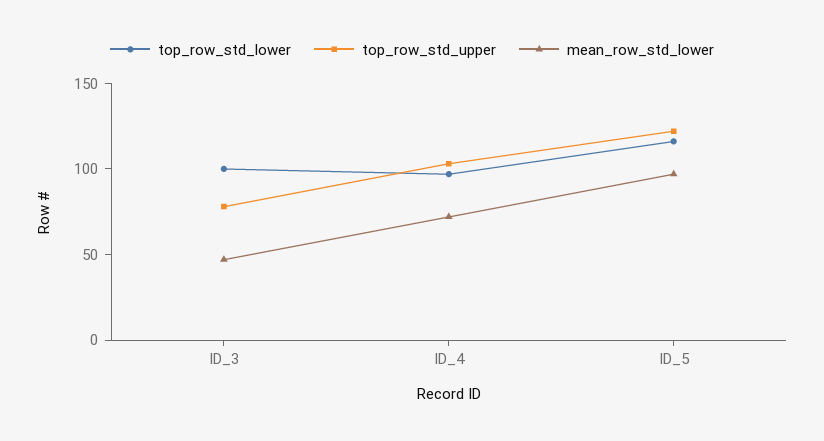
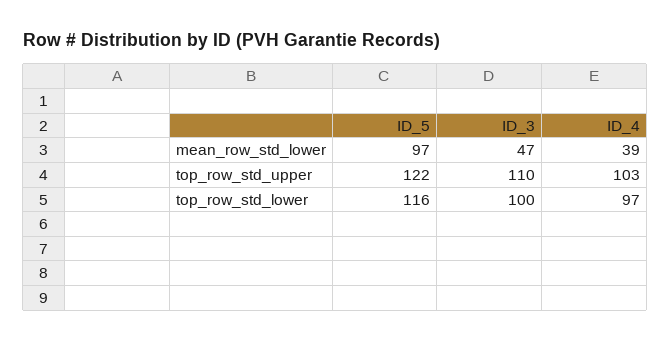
top_row_std_upper, ID_3: 80 -> 110
mean_row_std_lower, ID_4: 70 -> 39

